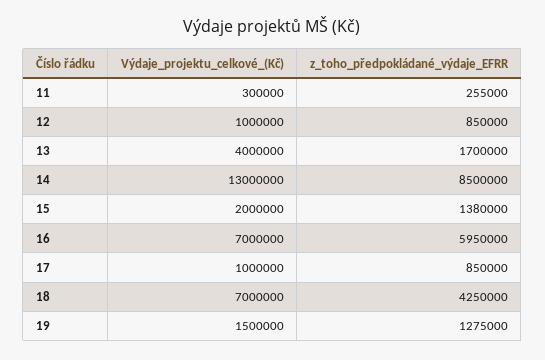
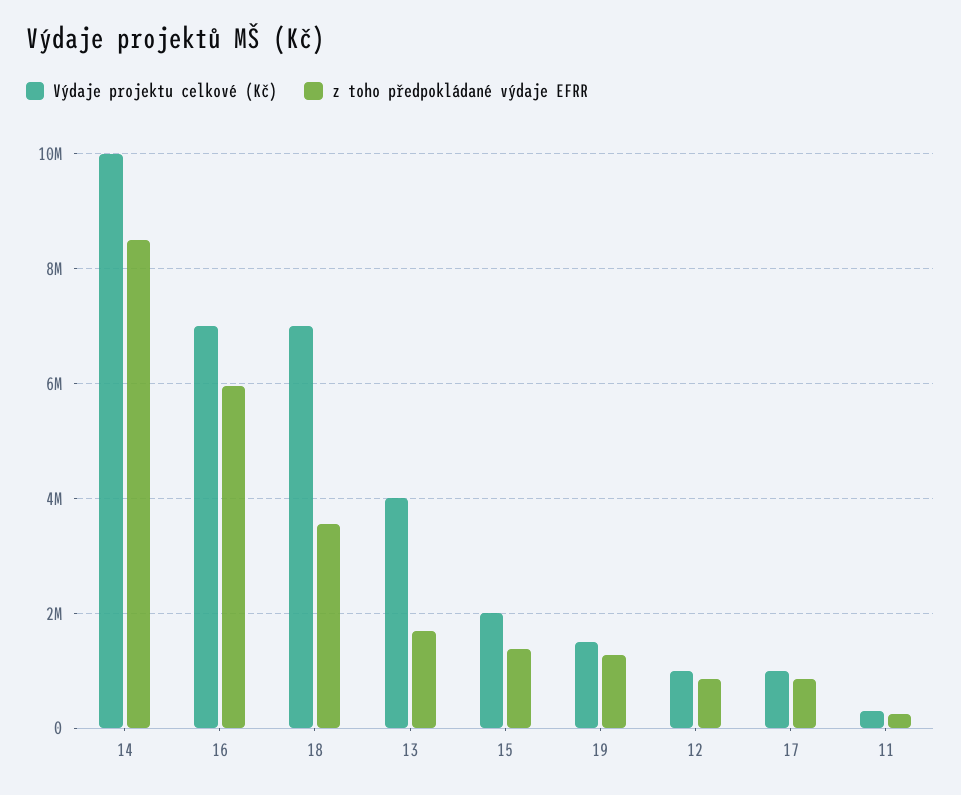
Výdaje_projektu_celkové_(Kč), 14: 13000000 -> 10000000
z_toho_předpokládané_výdaje_EFRR, 18: 4250000 -> 3600000

